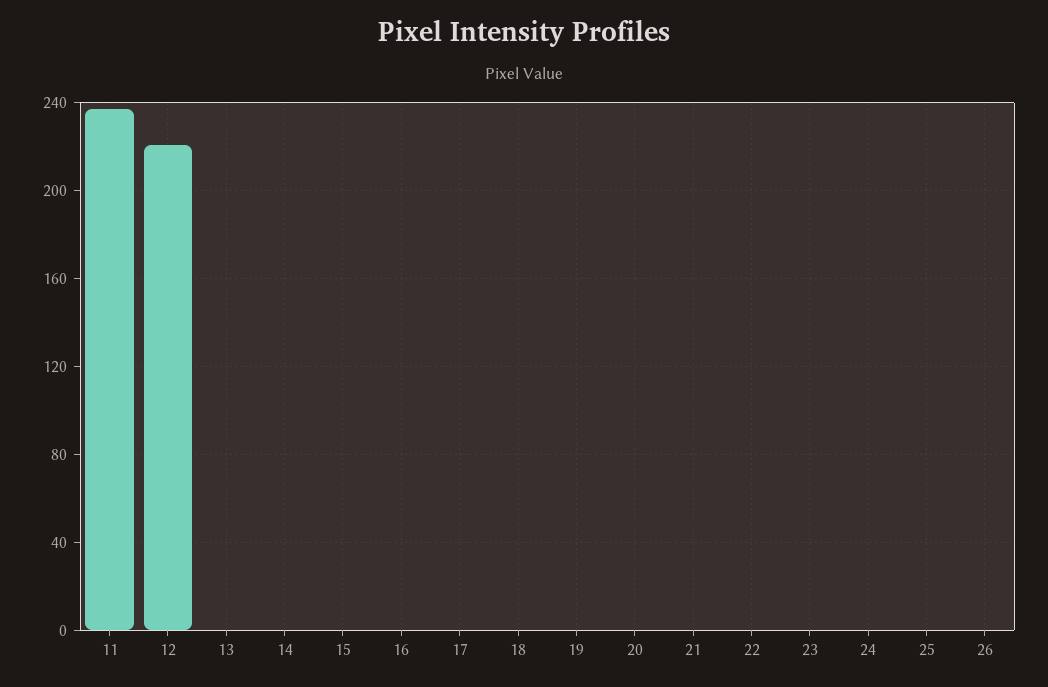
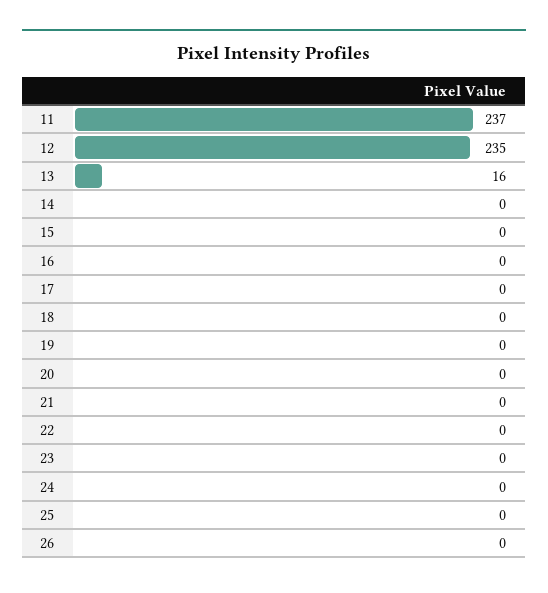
12: 220 -> 235
13: 0 -> 16

